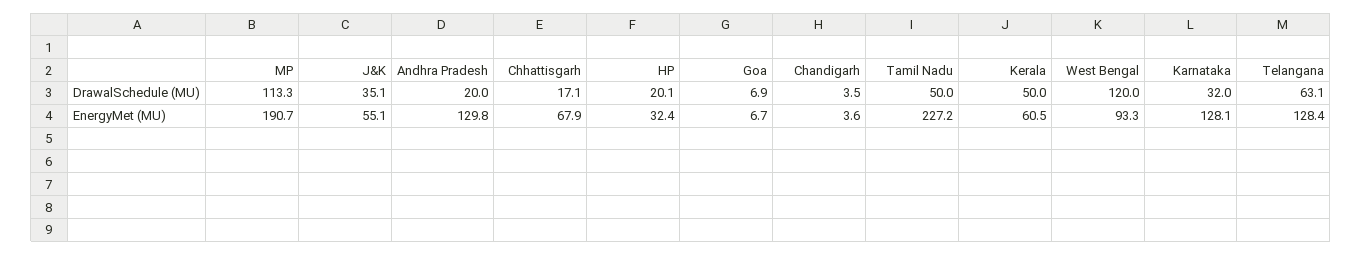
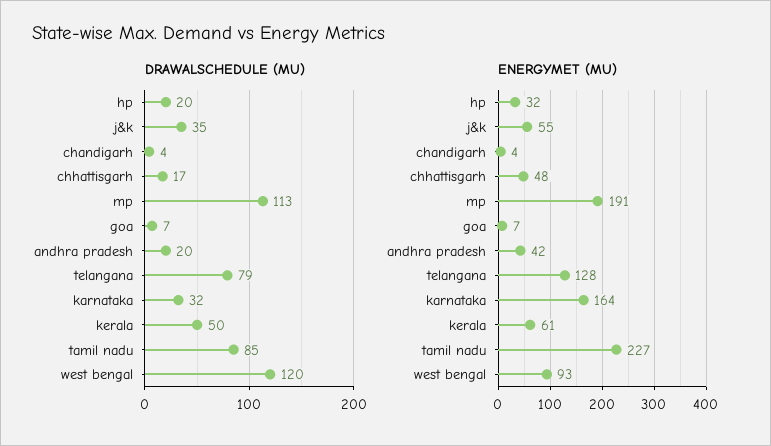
DrawalSchedule (MU), Tamil Nadu: 50 -> 85
DrawalSchedule (MU), Telangana: 63.1 -> 79
EnergyMet (MU), Andhra Pradesh: 129.8 -> 42
EnergyMet (MU), Chhattisgarh: 67.9 -> 48
EnergyMet (MU), Karnataka: 128.1 -> 164

